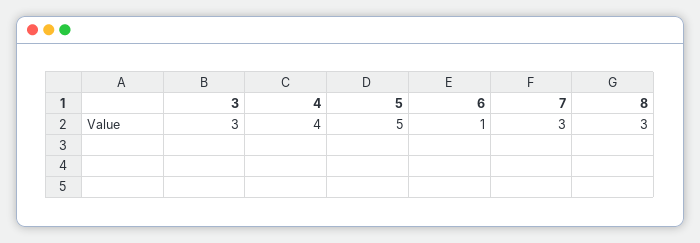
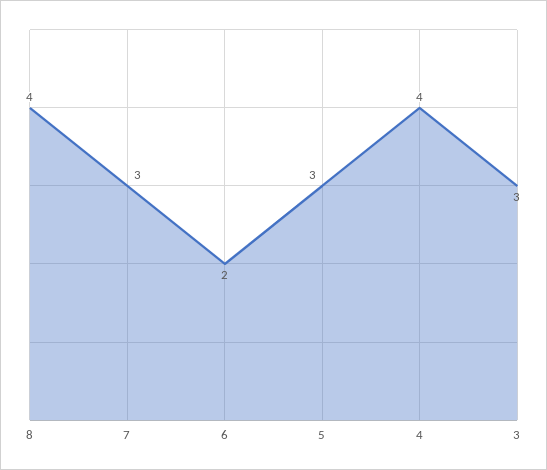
5: 5 -> 3
6: 1 -> 2
8: 3 -> 4

